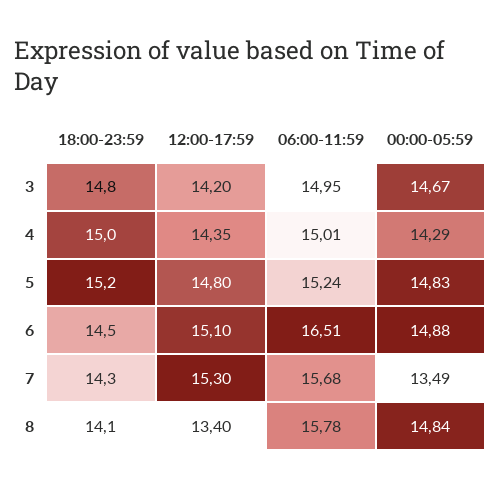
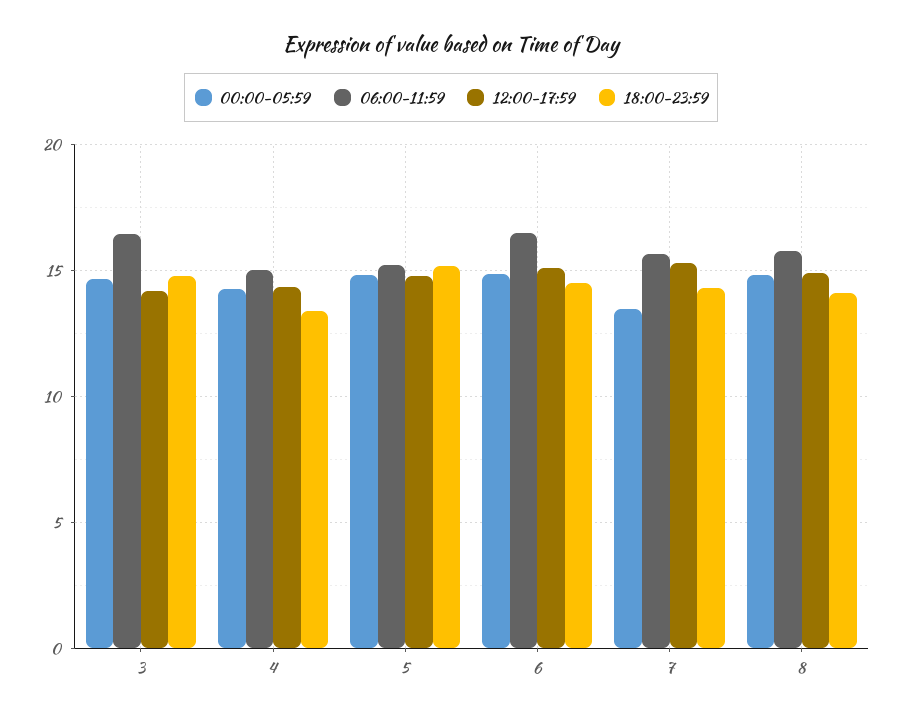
06:00-11:59, 3: 14.95 -> 16.5
18:00-23:59, 4: 15 -> 13.5
12:00-17:59, 8: 13.4 -> 15

